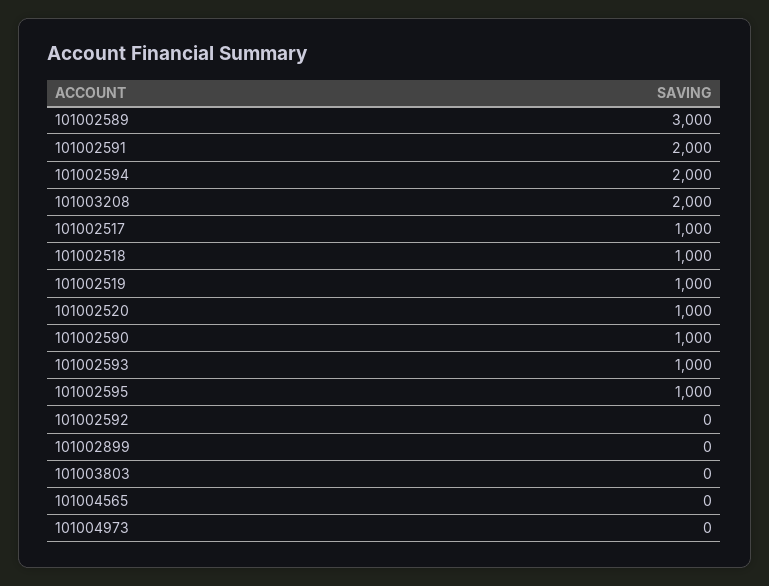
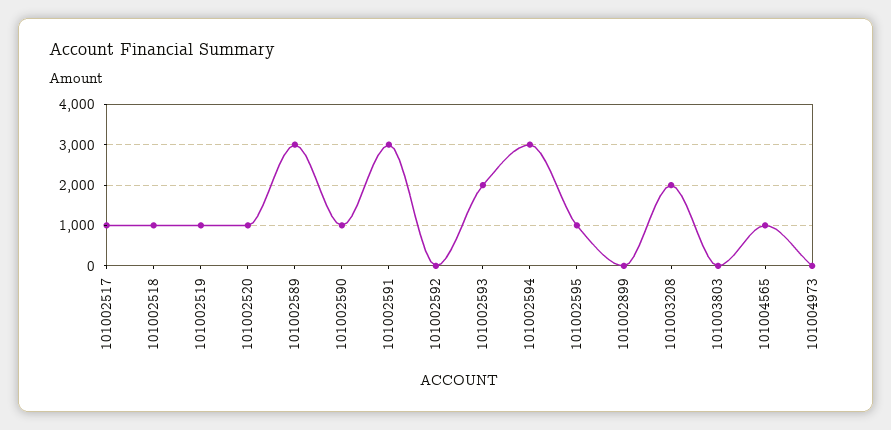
101002591: 2000 -> 3000
101002594: 2000 -> 3000
101002593: 1000 -> 2000
101004565: 0 -> 1000

